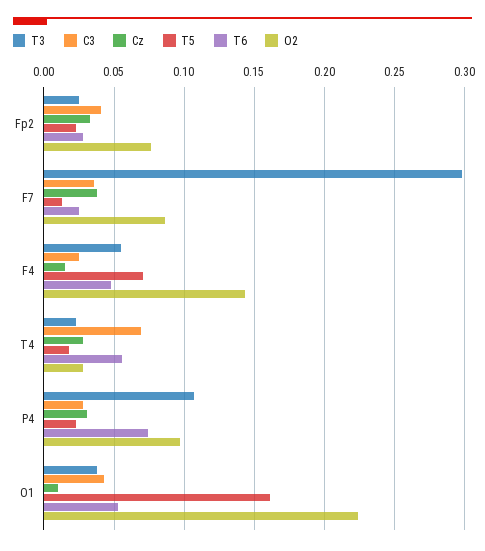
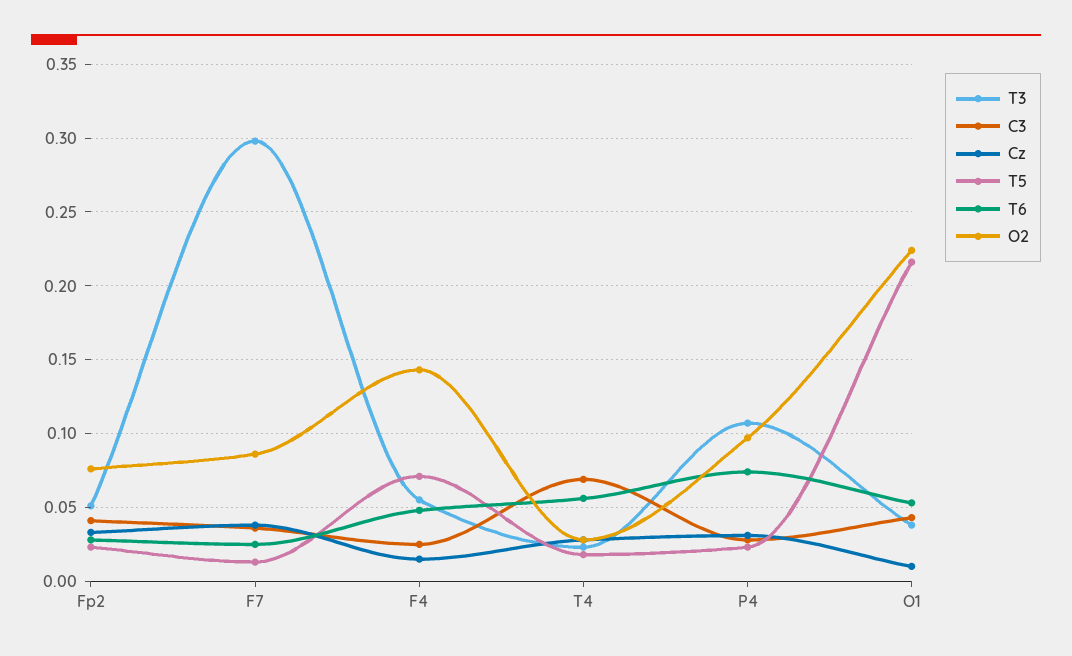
T3, Fp2: 0.025 -> 0.05
T5, O1: 0.16 -> 0.215

